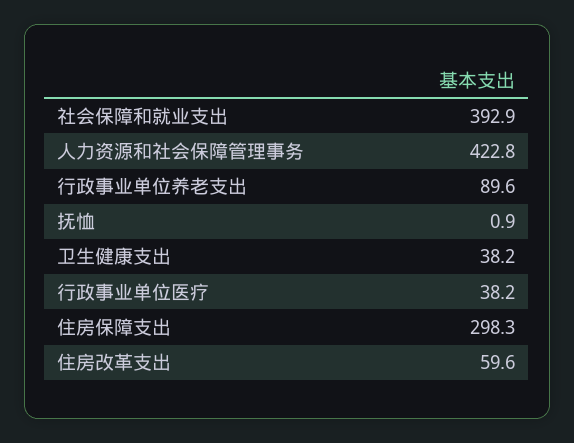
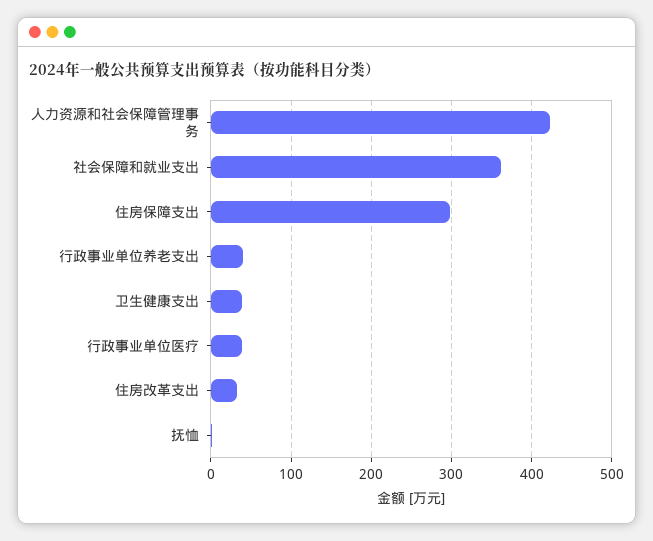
社会保障和就业支出: 392.9 -> 360
行政事业单位养老支出: 89.6 -> 40
住房改革支出: 59.6 -> 30

